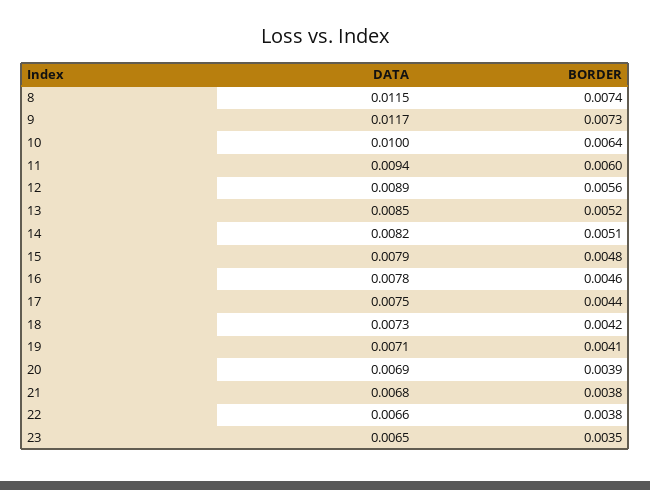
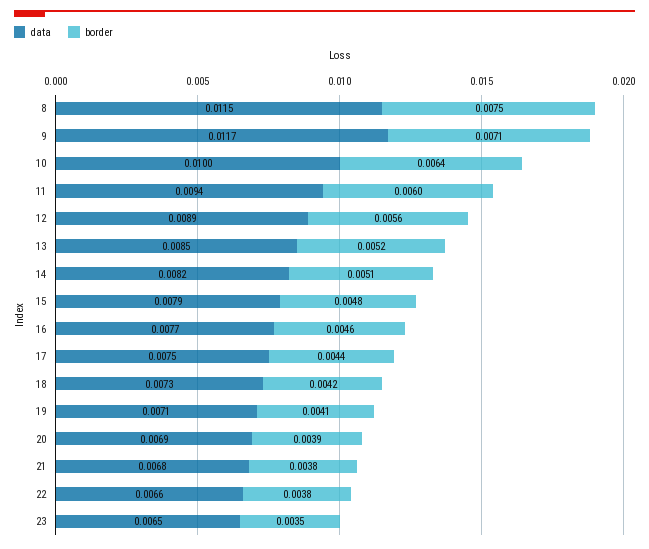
BORDER, 8: 0.0074 -> 0.0075
BORDER, 9: 0.0073 -> 0.0071
DATA, 16: 0.0078 -> 0.0077

